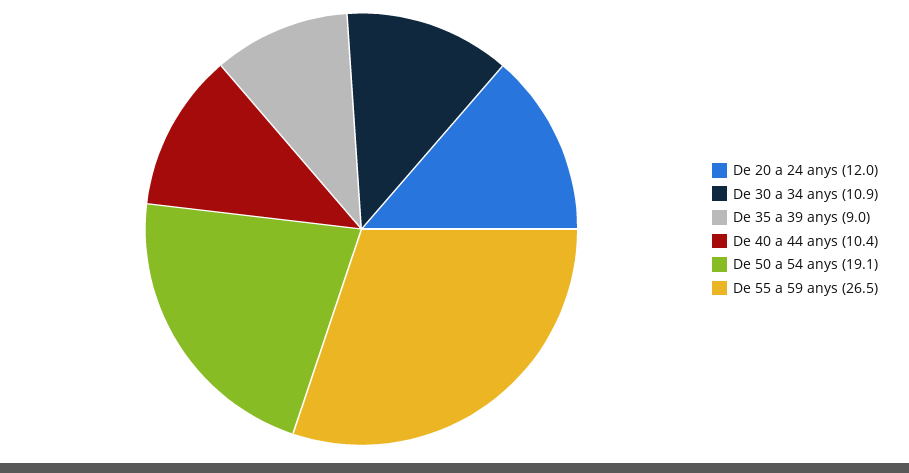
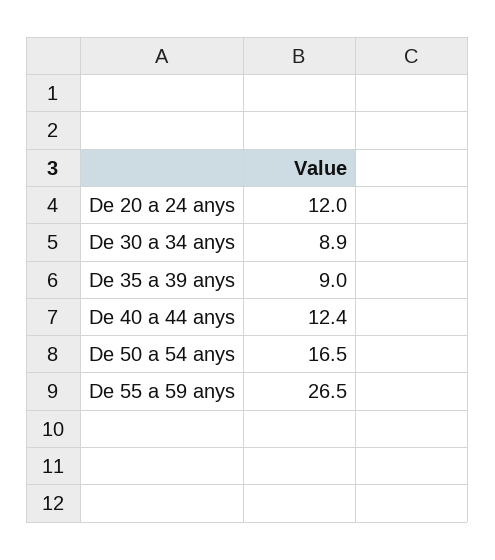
De 30 a 34 anys: 10.9 -> 8.9
De 40 a 44 anys: 10.4 -> 12.4
De 50 a 54 anys: 19.1 -> 16.5

